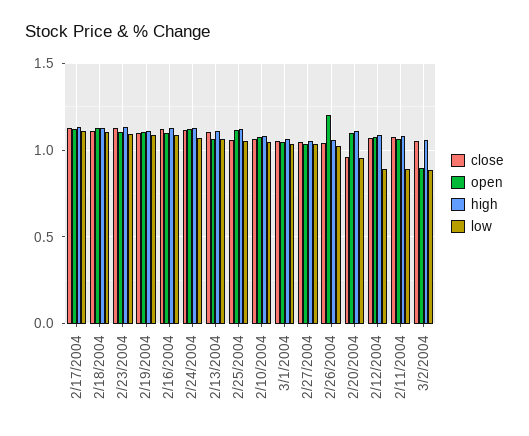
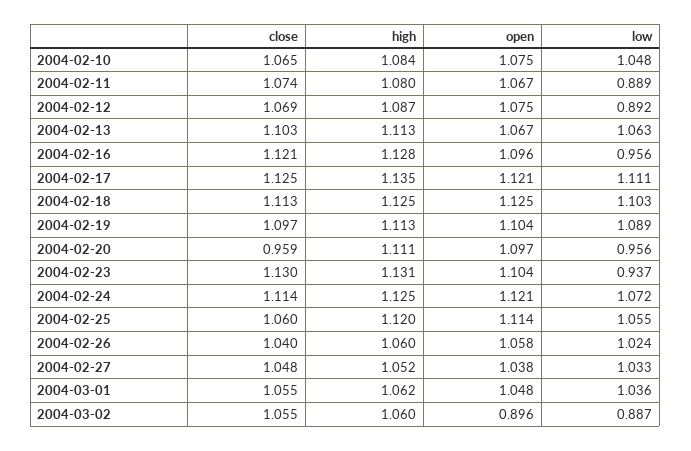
low, 2/23/2004: 1.1 -> 0.937
low, 2/16/2004: 1.1 -> 0.956
open, 2/26/2004: 1.2 -> 1.058

